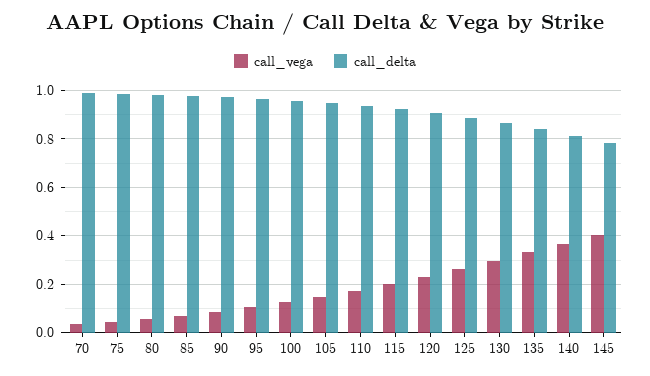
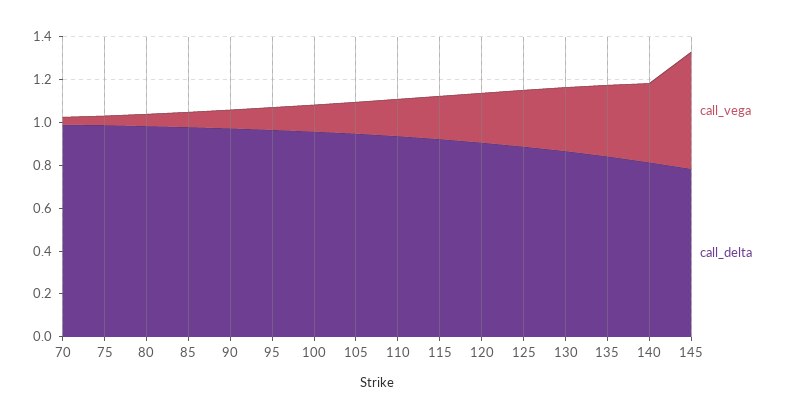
call_vega, 145: 0.4 -> 0.55

